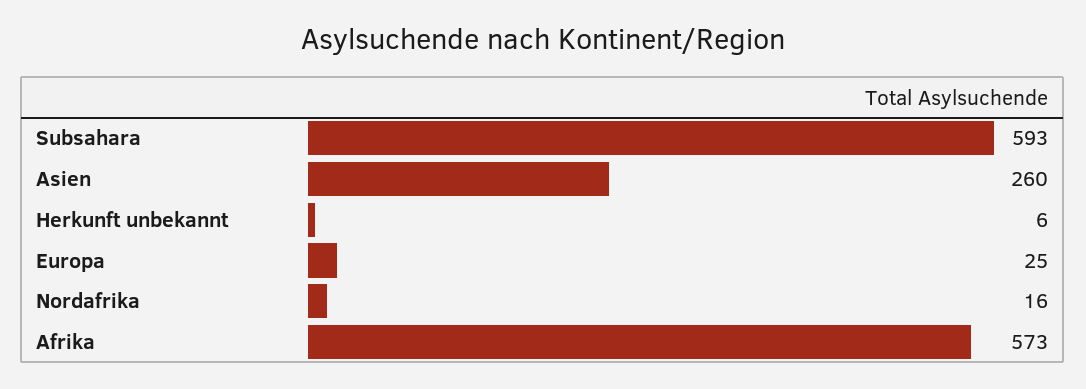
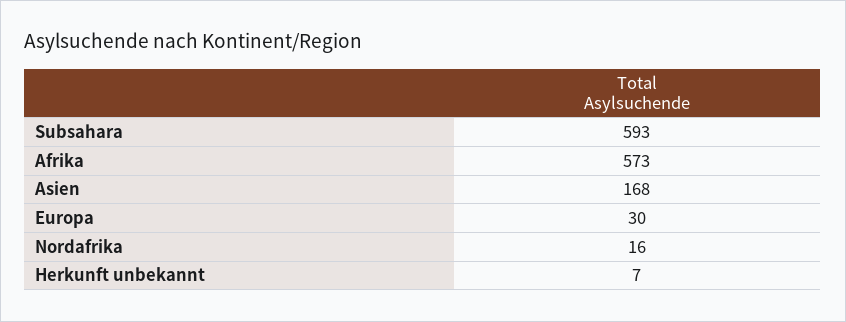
Asien: 260 -> 168
Herkunft unbekannt: 6 -> 7
Europa: 25 -> 30

